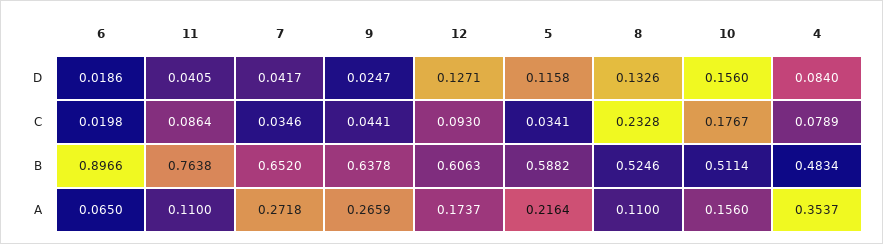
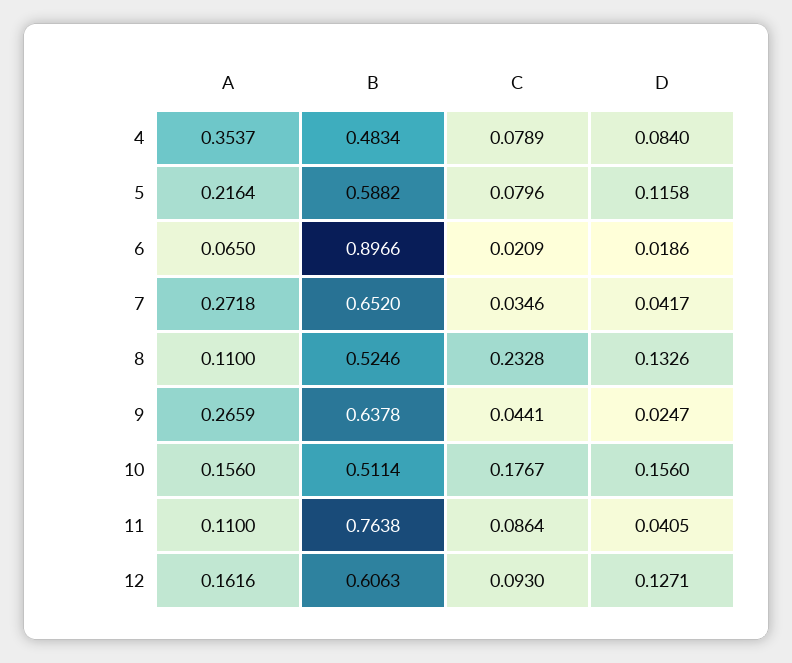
6, C: 0.0198 -> 0.0209
5, C: 0.0341 -> 0.0796
12, A: 0.1737 -> 0.1616

